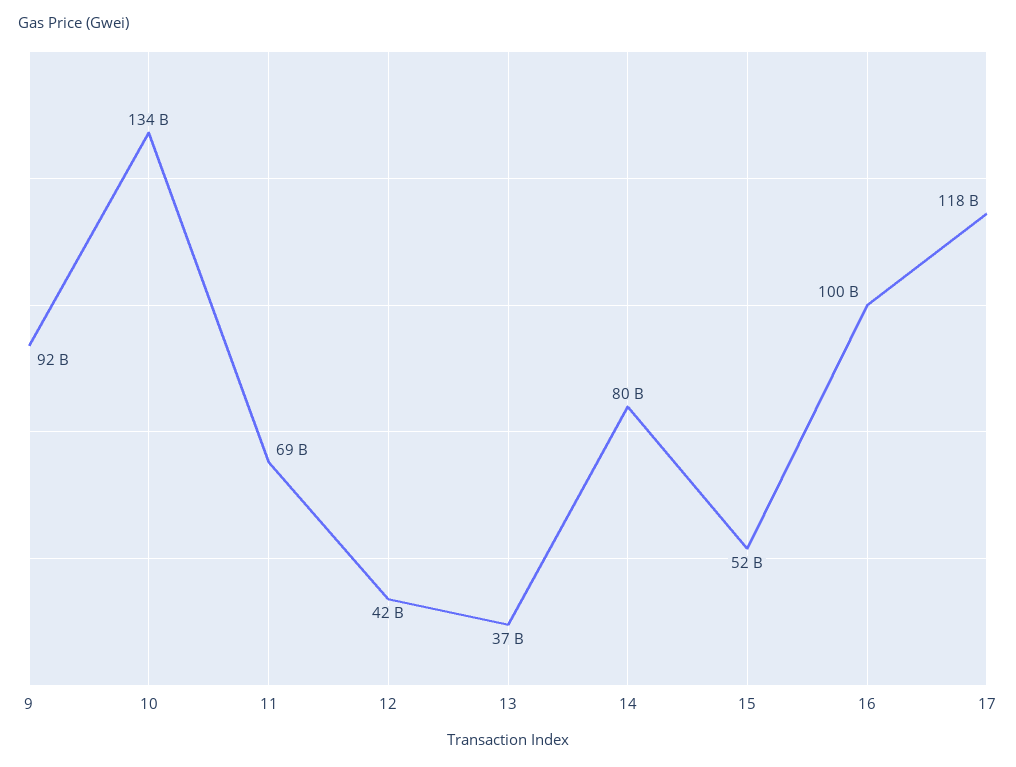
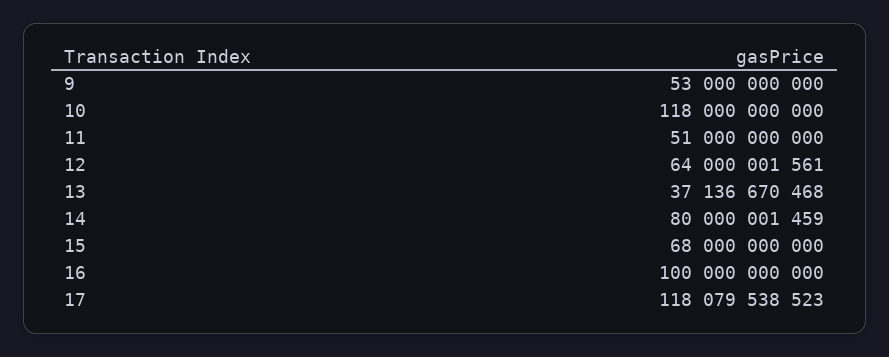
9: 92000000000 -> 53000000000
10: 134000000000 -> 118000000000
11: 69000000000 -> 51000000000
12: 42000000000 -> 64000001561
15: 52000000000 -> 68000000000

